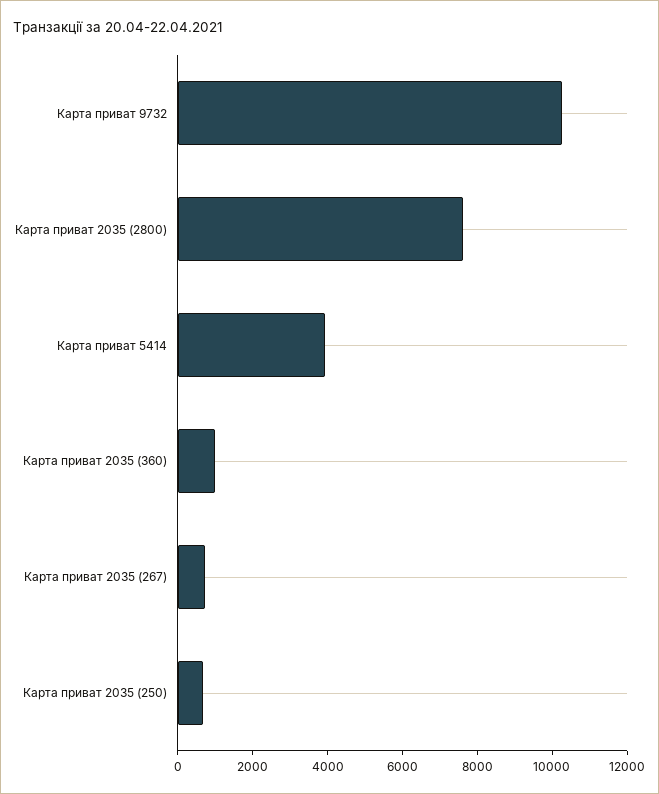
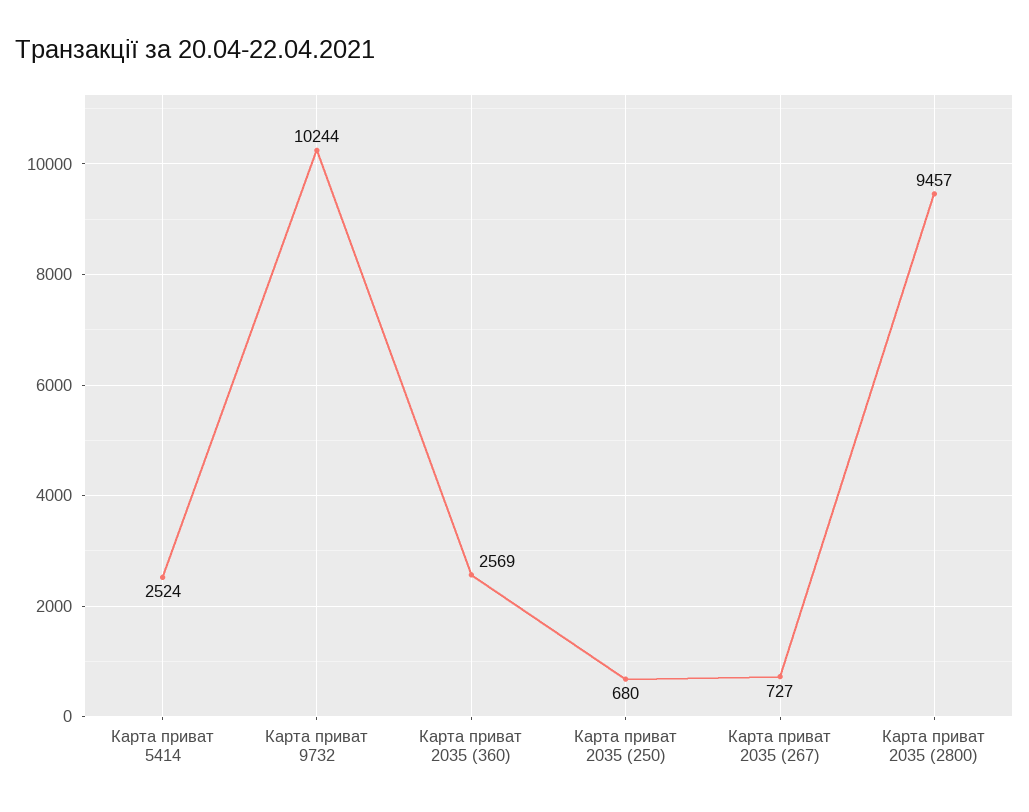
Карта приват 2035 (2800): 7500 -> 9457
Карта приват 5414: 4000 -> 2524
Карта приват 2035 (360): 1000 -> 2569

